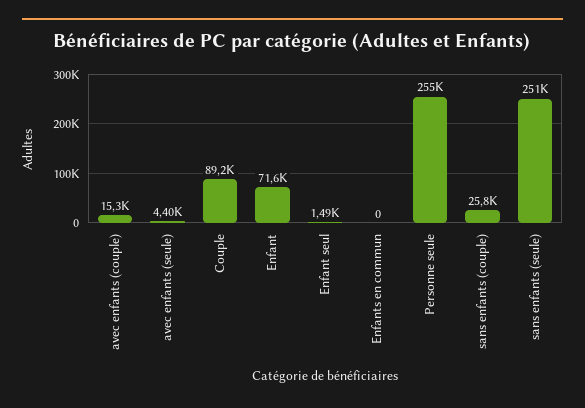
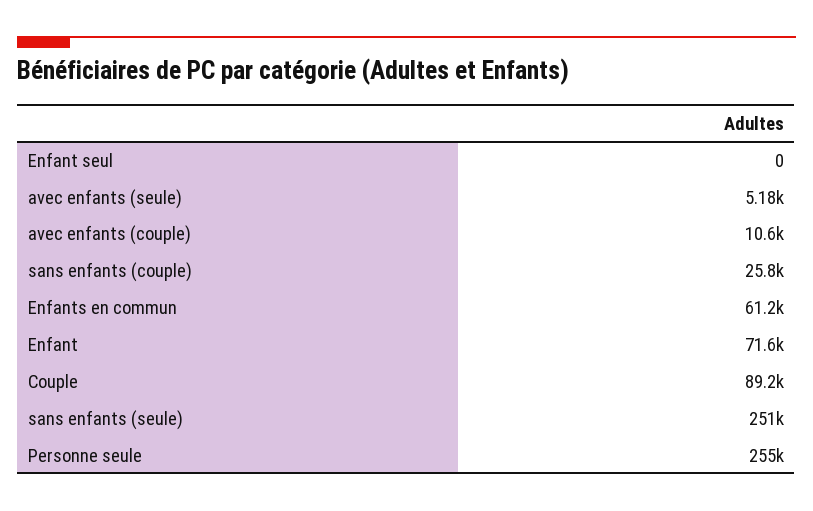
avec enfants (couple): 15300 -> 10600
avec enfants (seule): 4400 -> 5180
Enfant seul: 1490 -> 0
Enfants en commun: 0 -> 61200

